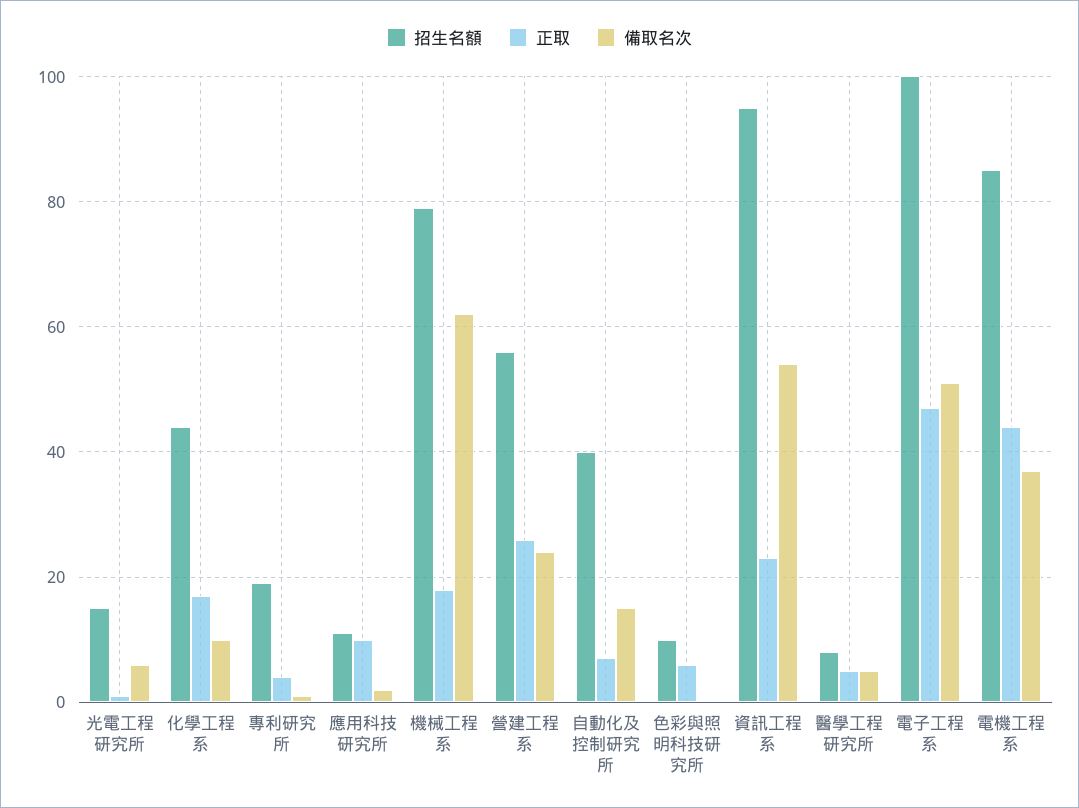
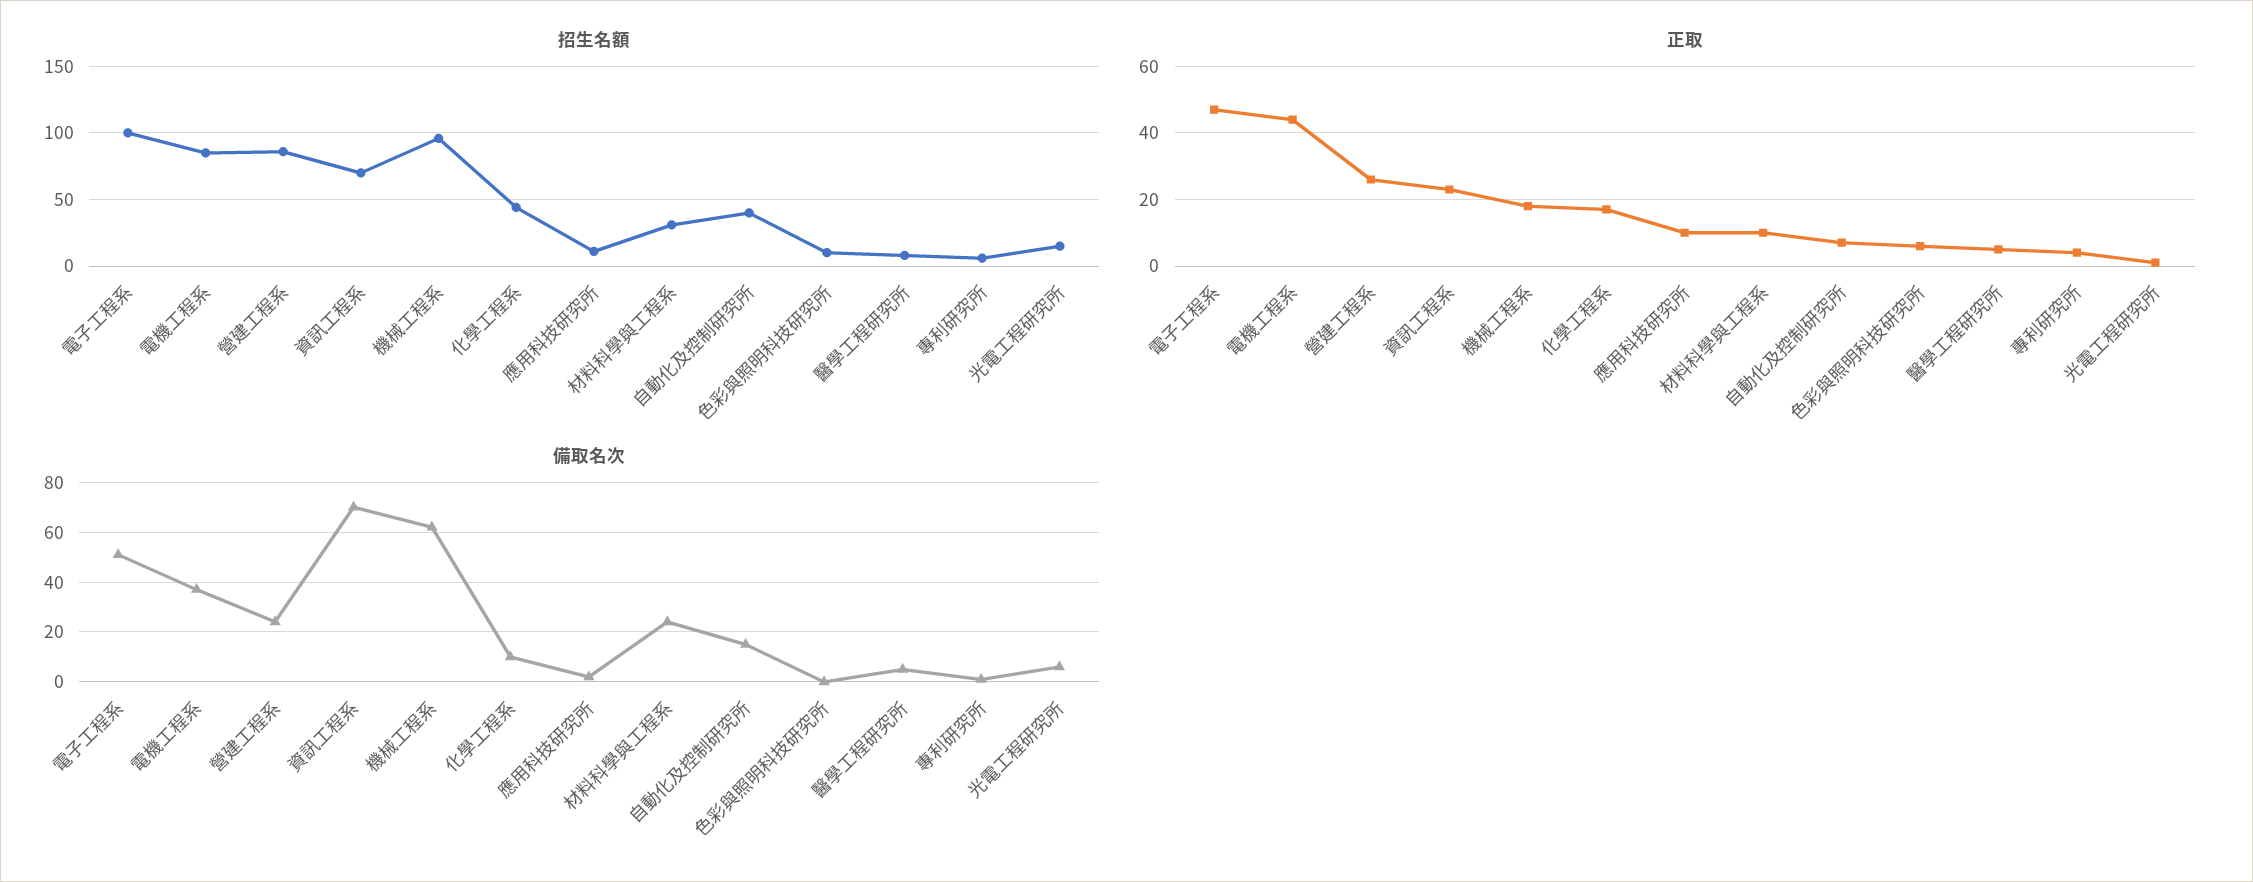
招生名額, 專利研究所: 20 -> 5
招生名額, 機械工程系: 80 -> 95
招生名額, 營建工程系: 55 -> 85
招生名額, 資訊工程系: 95 -> 70
備取名次, 資訊工程系: 55 -> 70
招生名額, 材料科學與工程系: none -> 30
正取, 材料科學與工程系: none -> 10
備取名次, 材料科學與工程系: none -> 25

